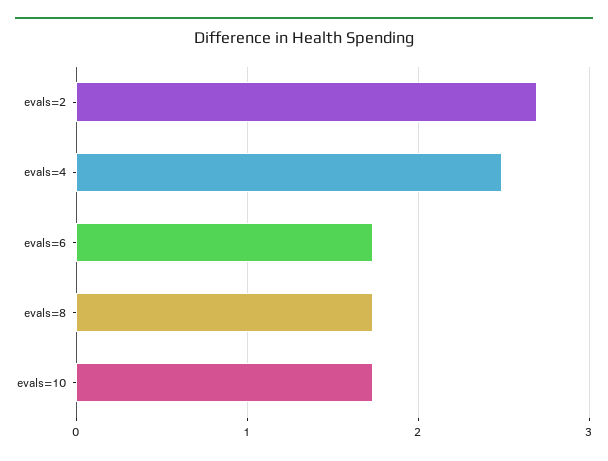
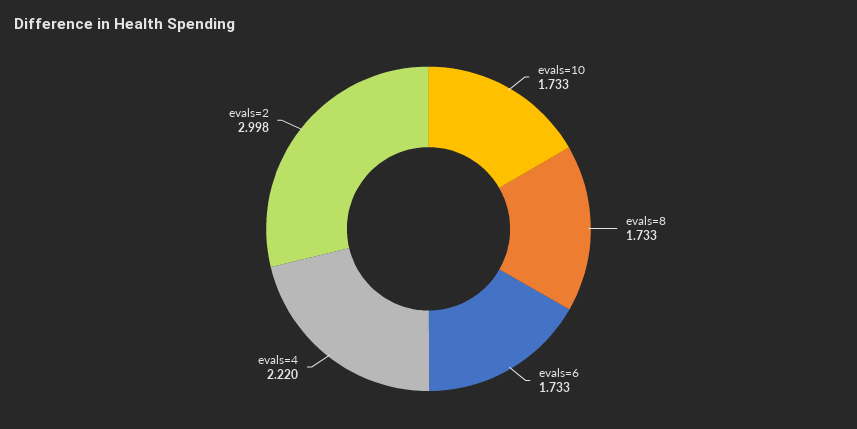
evals=2: 2.7 -> 2.998
evals=4: 2.5 -> 2.22

